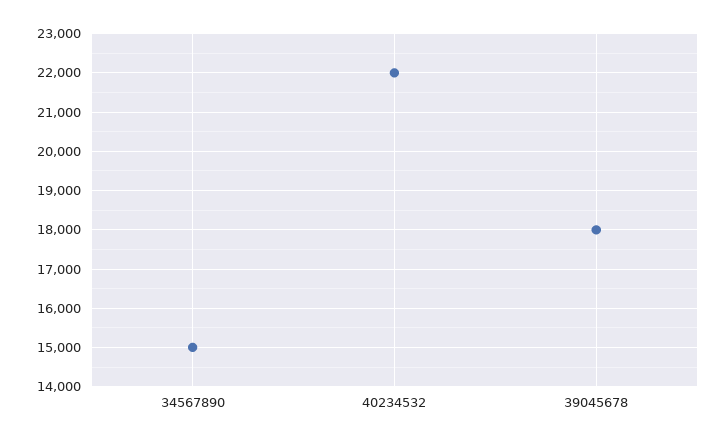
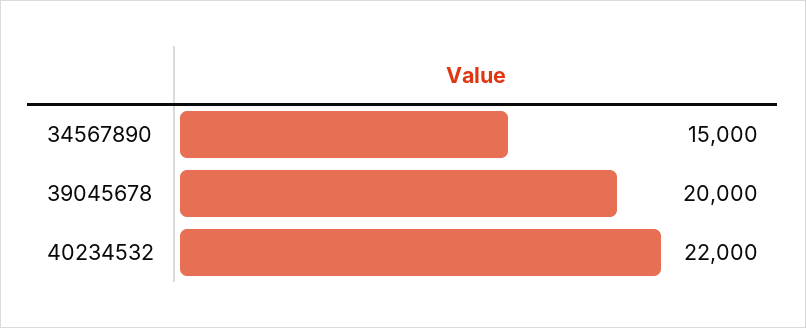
39045678: 18000 -> 20000

